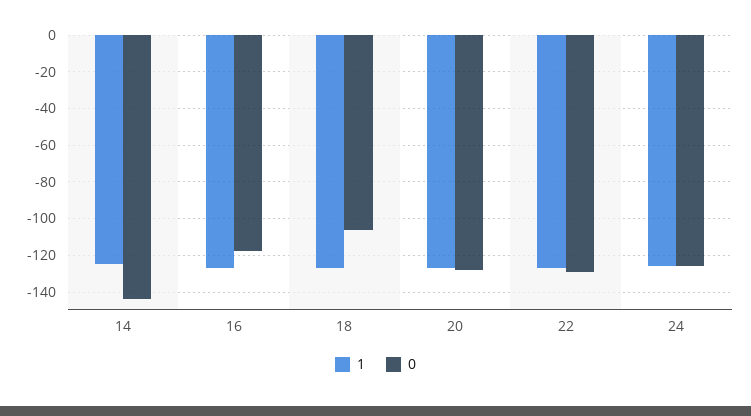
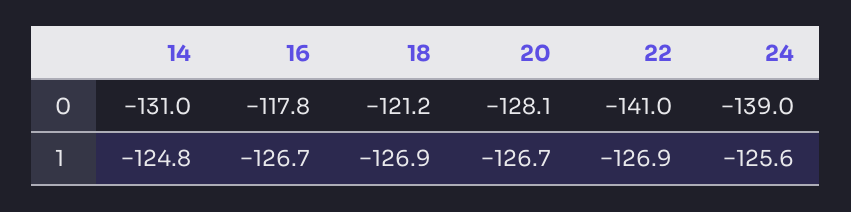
0, 14: -145 -> -131
0, 18: -105 -> -121.2
0, 22: -130 -> -141
0, 24: -125 -> -139

